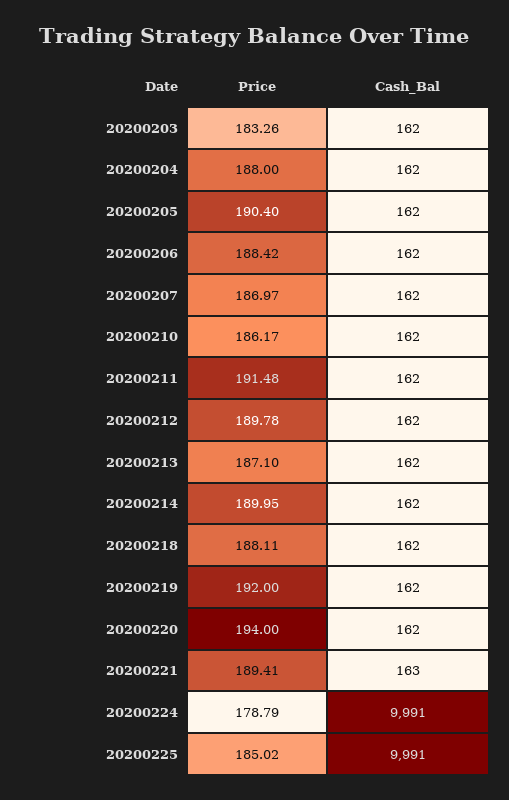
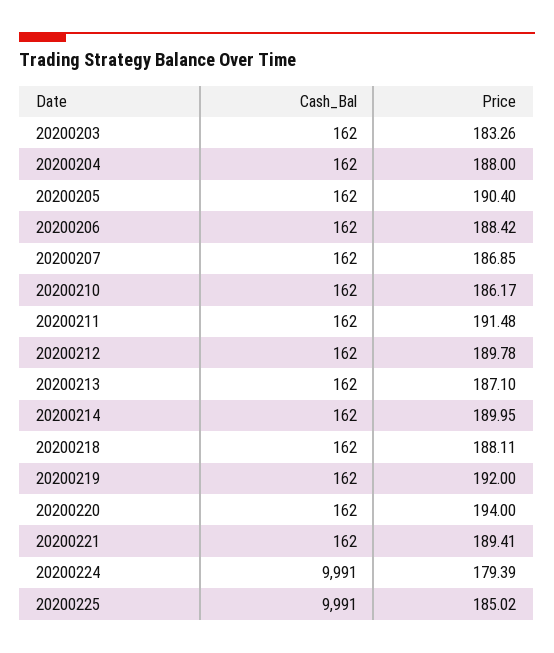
Price, 20200207: 186.97 -> 186.85
Cash_Bal, 20200221: 163 -> 162
Price, 20200224: 178.79 -> 179.39

